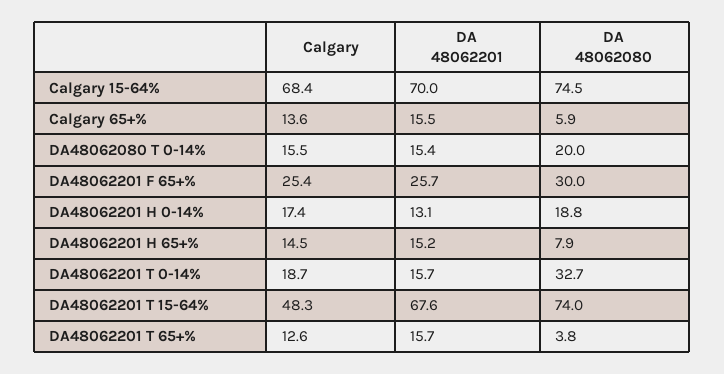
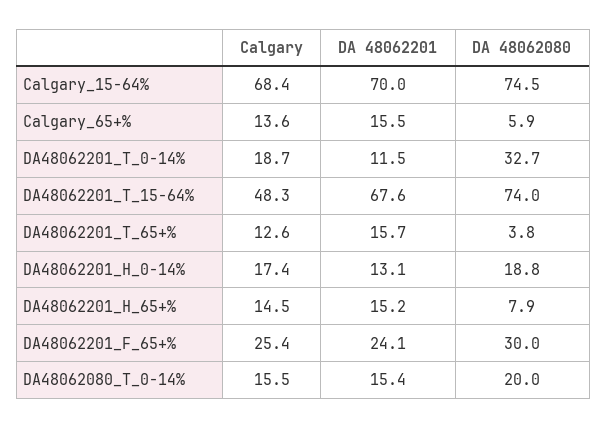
DA 48062201, DA48062201 F 65+%: 25.7 -> 24.1
DA 48062201, DA48062201 T 0-14%: 15.7 -> 11.5

